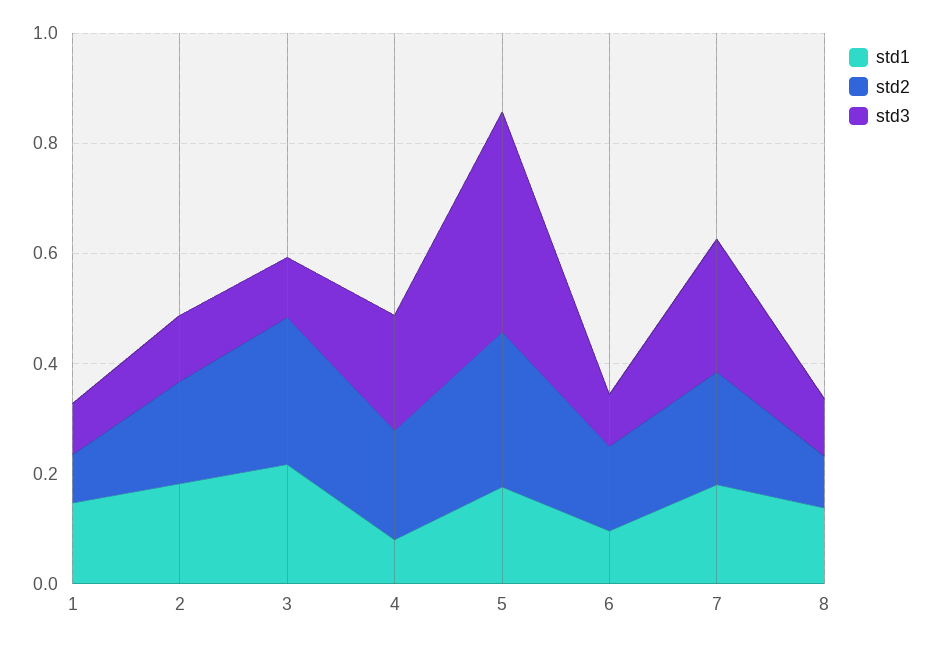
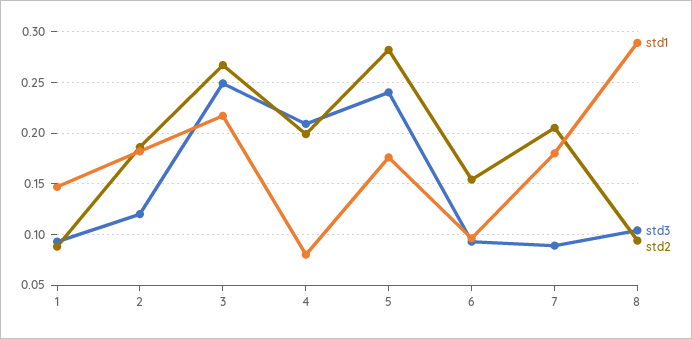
std3, 3: 0.1 -> 0.25
std3, 5: 0.4 -> 0.24
std3, 7: 0.25 -> 0.09
std1, 8: 0.15 -> 0.29

